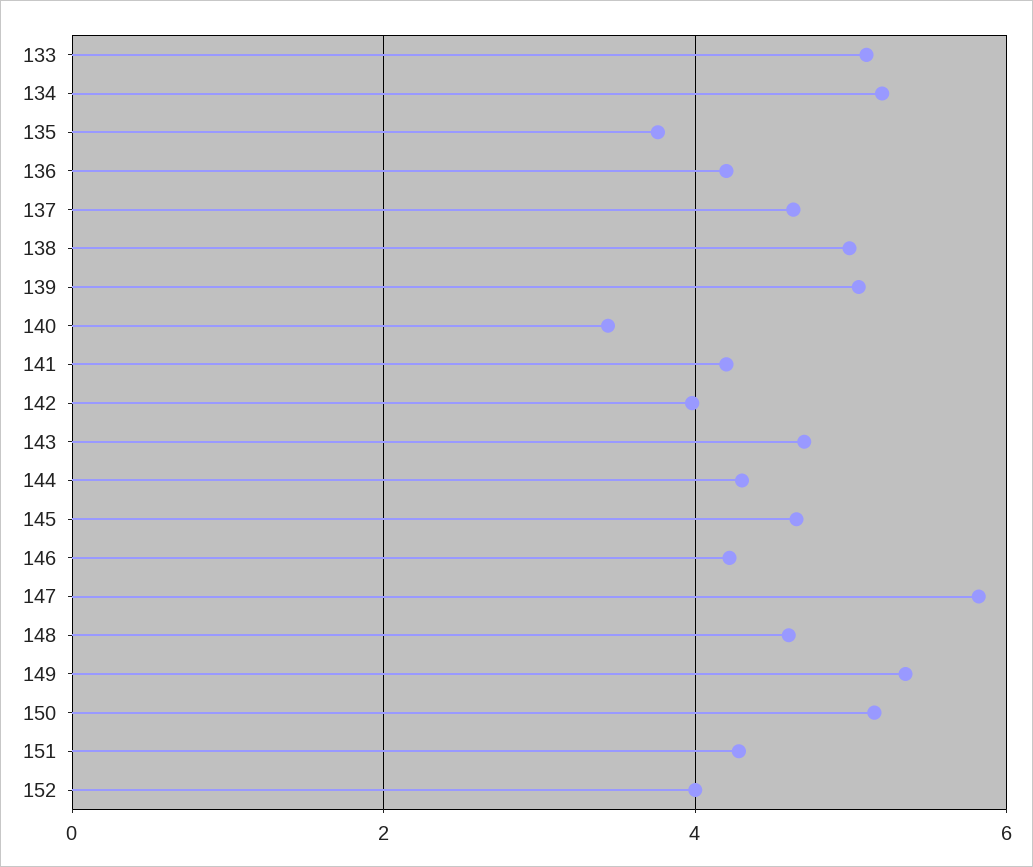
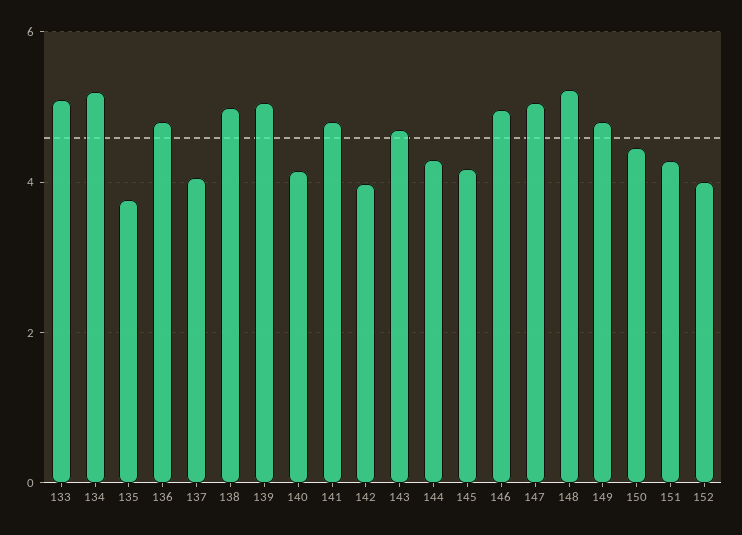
136: 4.2 -> 4.8
137: 4.6 -> 4
140: 3.4 -> 4.2
141: 4.2 -> 4.8
145: 4.6 -> 4.2
146: 4.2 -> 5
147: 5.8 -> 5
148: 4.6 -> 5.2
149: 5.4 -> 4.8
150: 5.2 -> 4.4

